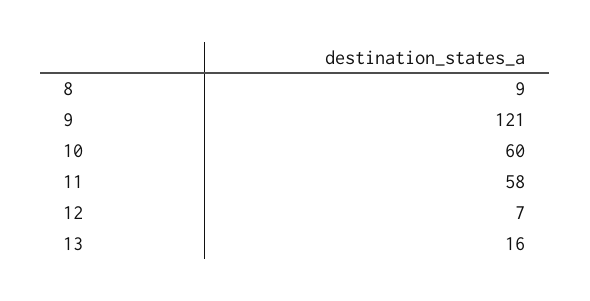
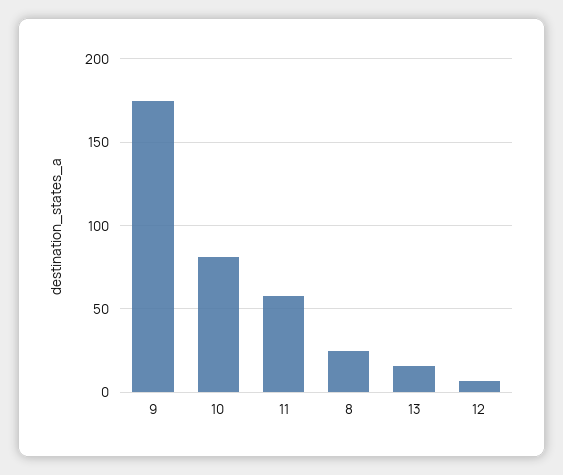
8: 9 -> 25
9: 121 -> 175
10: 60 -> 80

